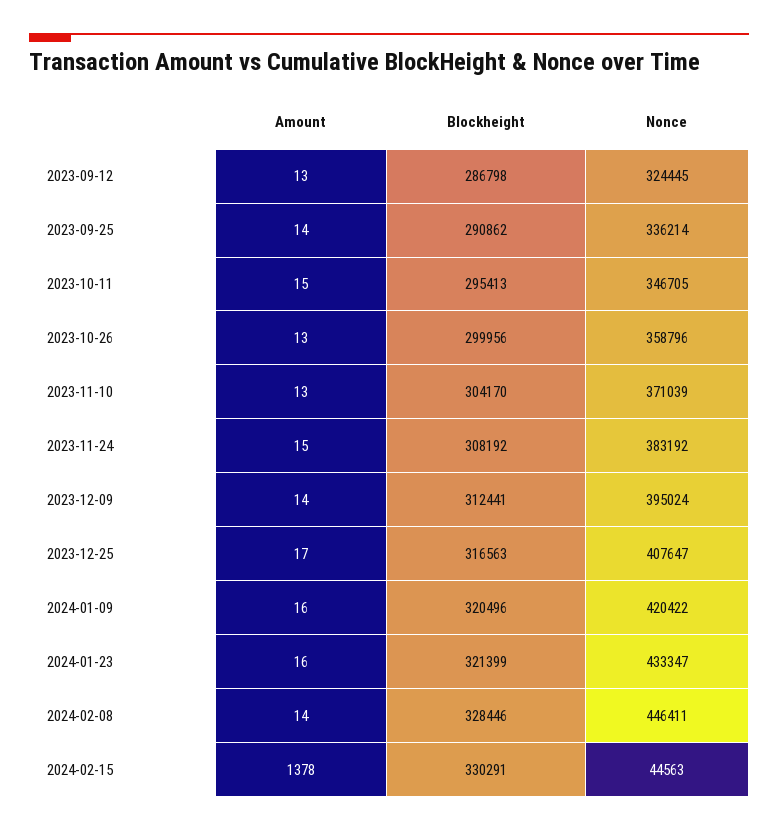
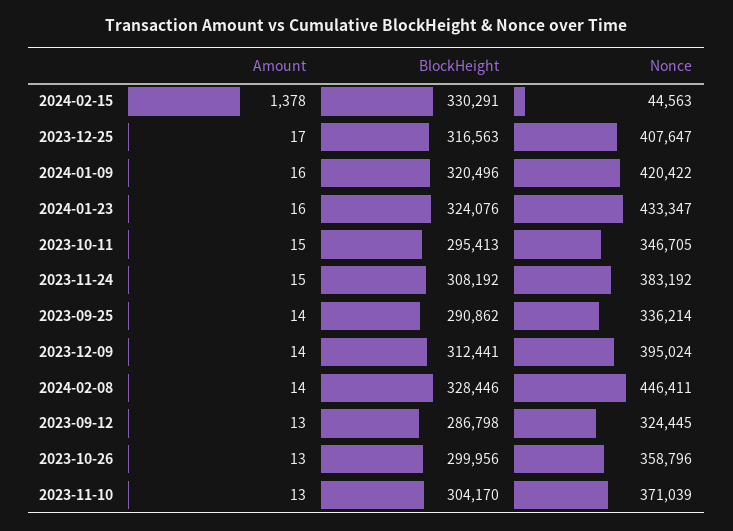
Blockheight, 2024-01-23: 321399 -> 324076

